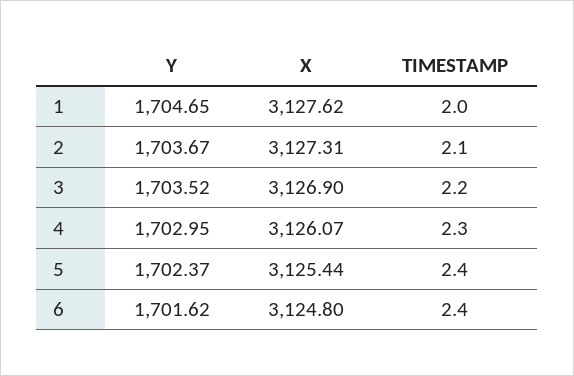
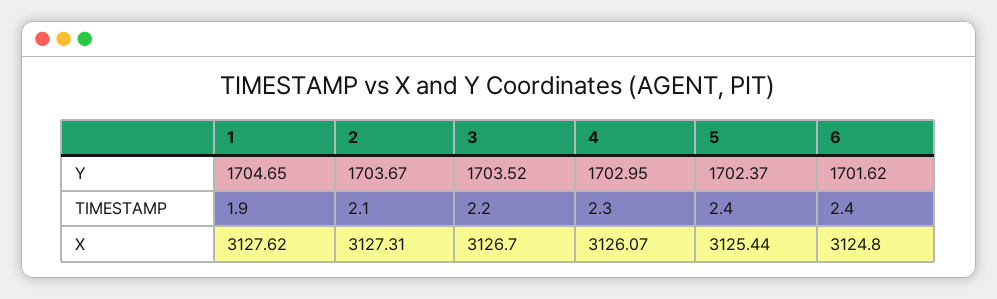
TIMESTAMP, 1: 2 -> 1.9
X, 3: 3126.9 -> 3126.7

